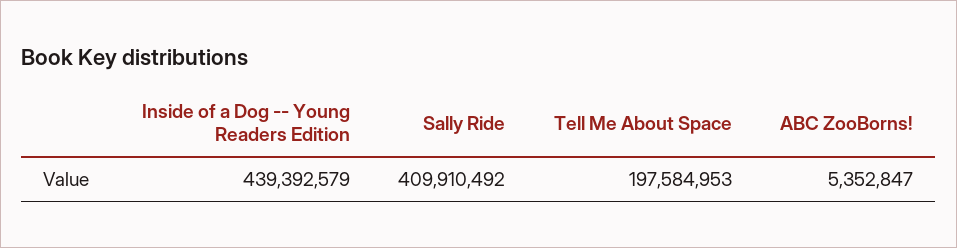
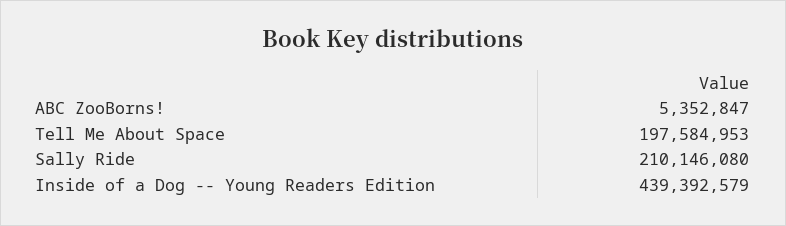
Sally Ride: 409910492 -> 210146080

